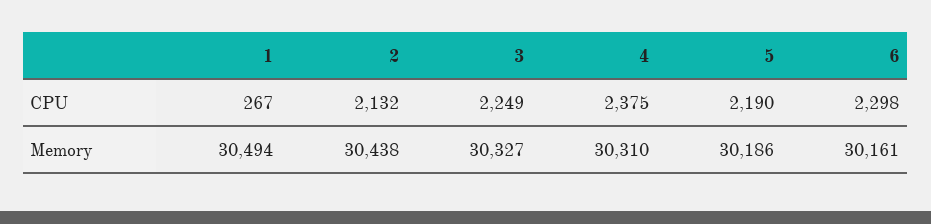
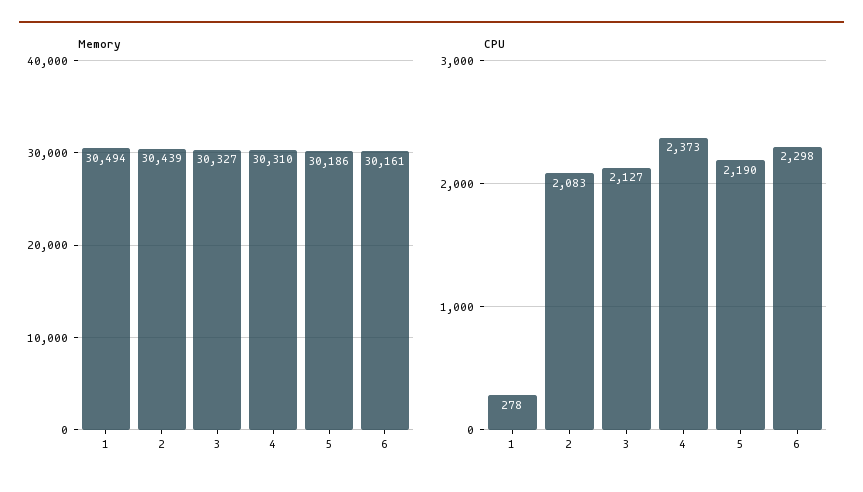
CPU, 1: 267 -> 278
CPU, 2: 2132 -> 2083
CPU, 3: 2249 -> 2127
CPU, 4: 2375 -> 2373
Memory, 2: 30438 -> 30439

